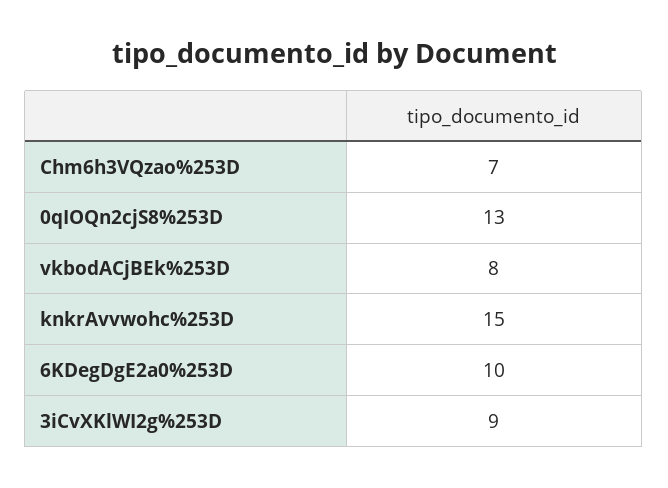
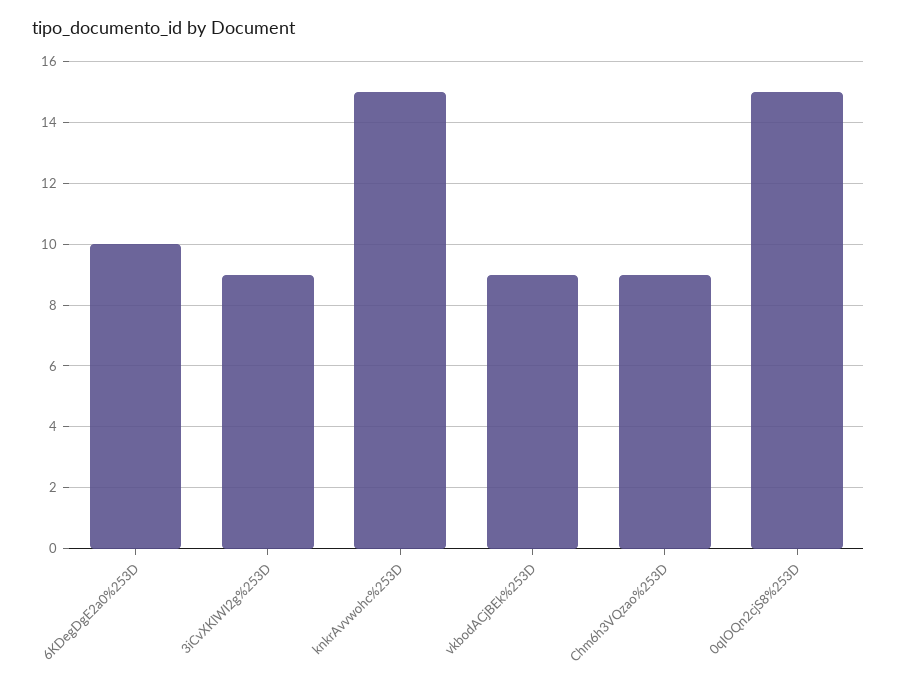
Chm6h3VQzao%253D: 7 -> 9
0qIOQn2cjS8%253D: 13 -> 15
vkbodACjBEk%253D: 8 -> 9

